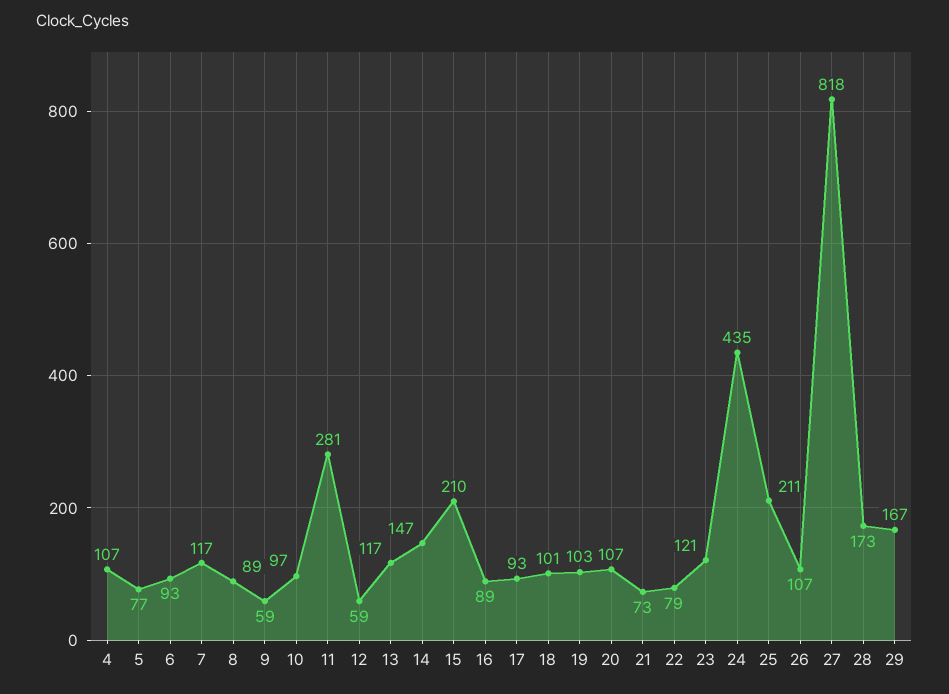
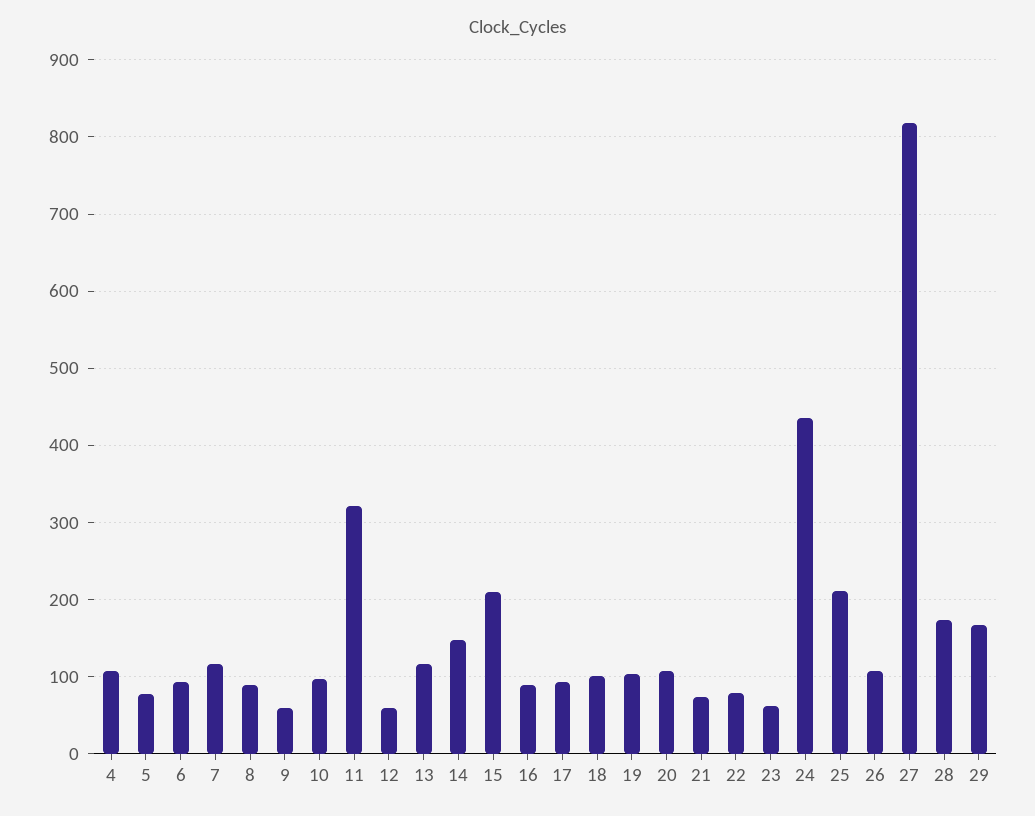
11: 281 -> 320
23: 121 -> 60

